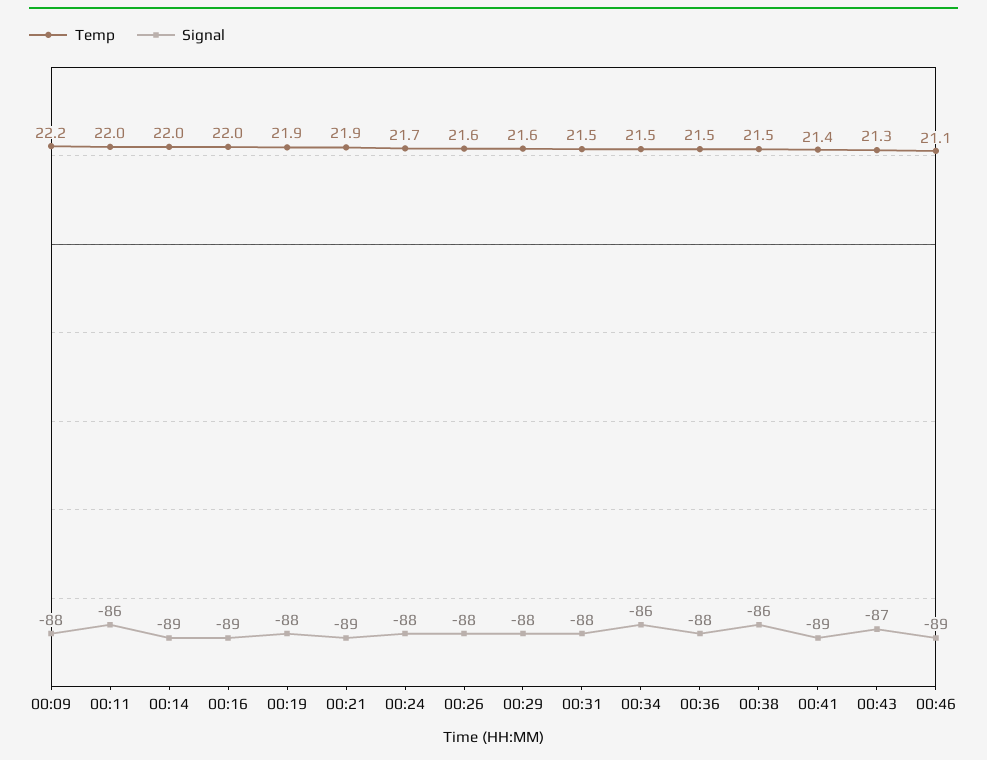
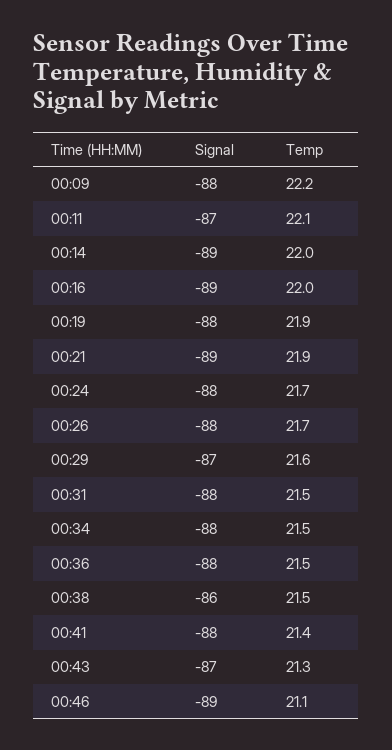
Temp, 00:11: 22 -> 22.1
Signal, 00:11: -86 -> -87
Temp, 00:26: 21.6 -> 21.7
Signal, 00:29: -88 -> -87
Signal, 00:34: -86 -> -88
Signal, 00:41: -89 -> -88

